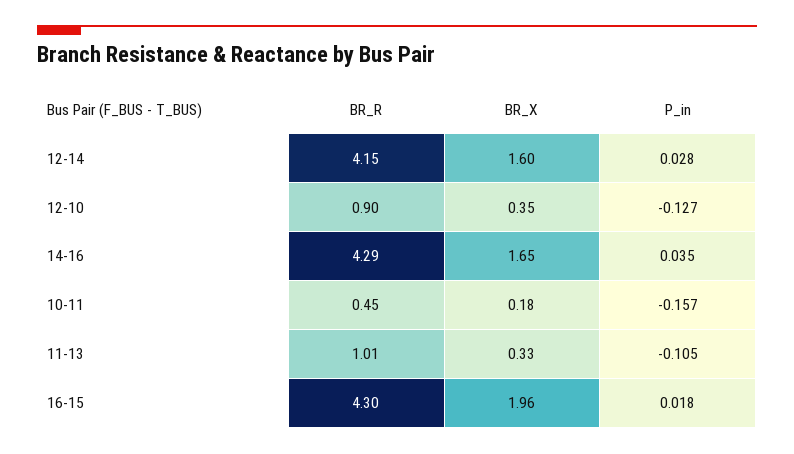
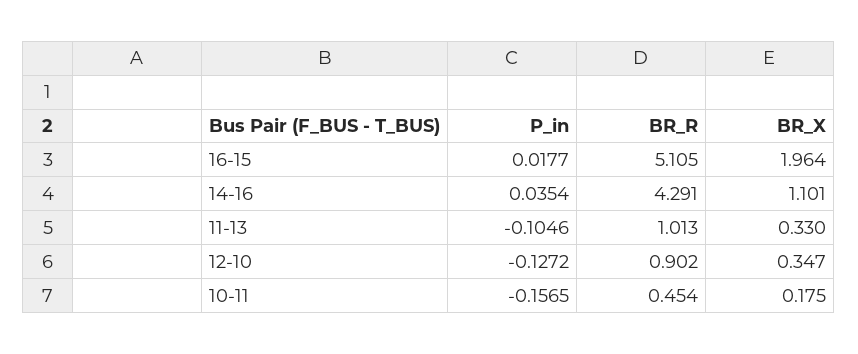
BR_R, 12-14: 4.15 -> none
BR_X, 12-14: 1.6 -> none
P_in, 12-14: 0.028 -> none
BR_X, 14-16: 1.65 -> 1.101
BR_R, 16-15: 4.3 -> 5.105

